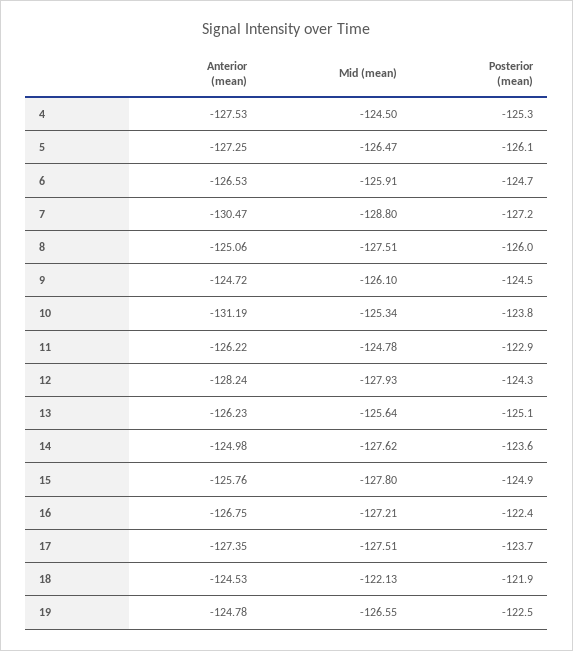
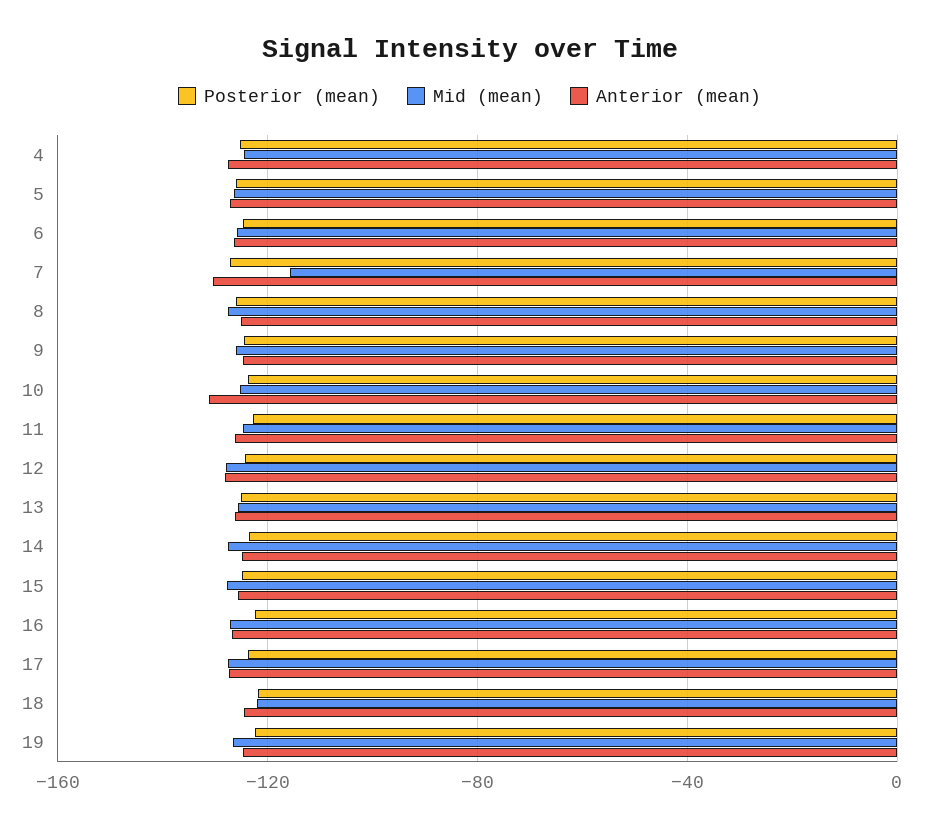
Mid (mean), 7: -128.8 -> -115

